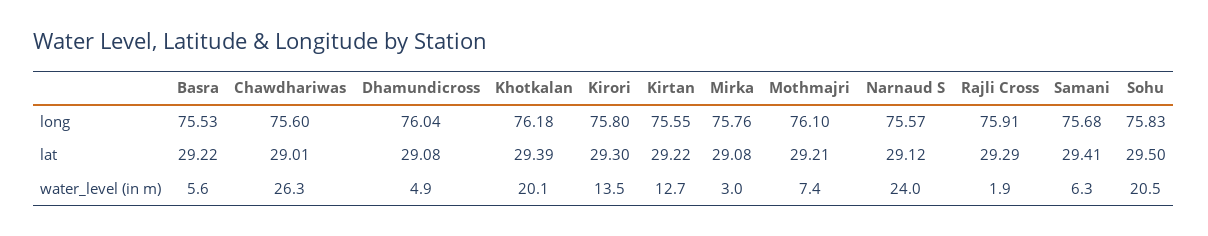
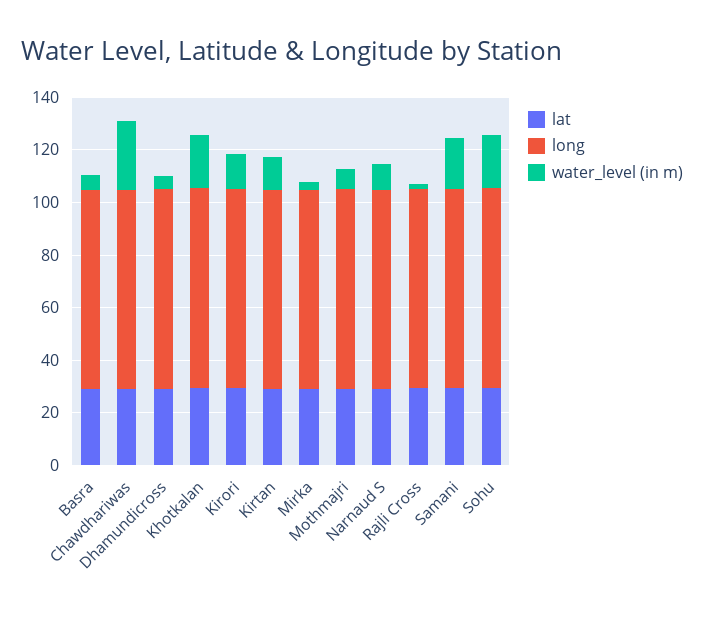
water_level (in m), Narnaud S: 24 -> 10
water_level (in m), Samani: 6.3 -> 20

